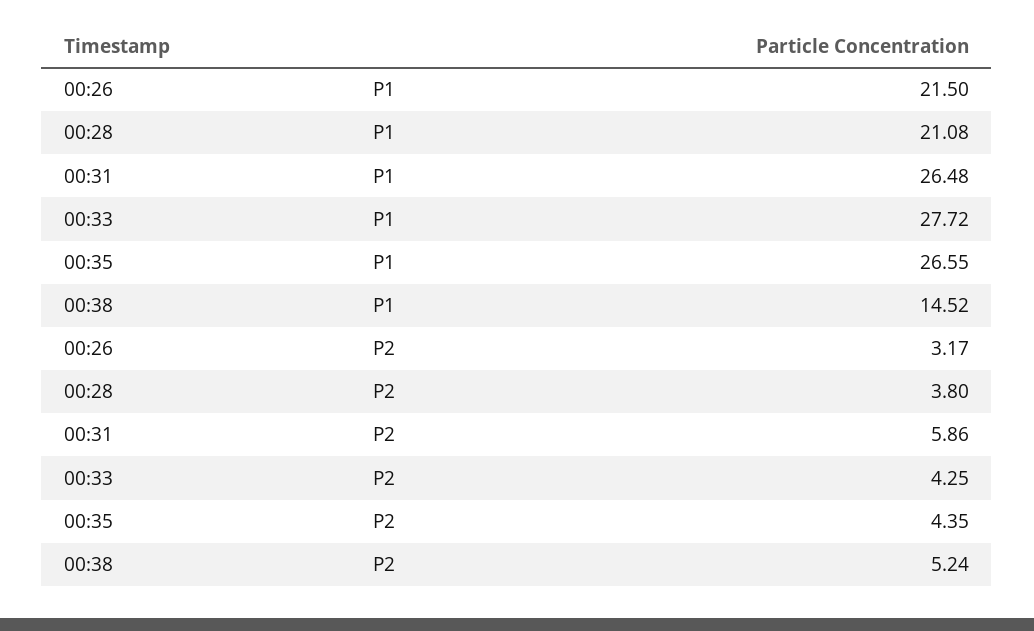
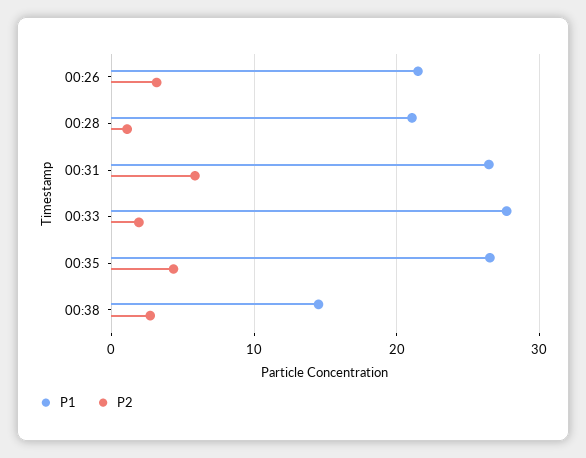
P2, 00:28: 3.8 -> 1
P2, 00:33: 4.25 -> 2
P2, 00:38: 5.24 -> 3

